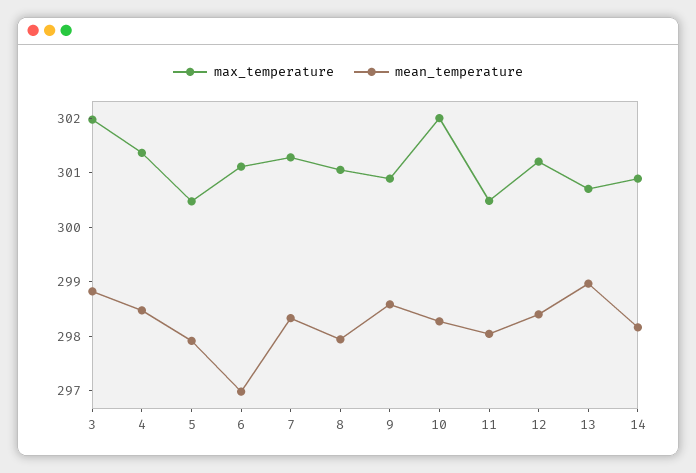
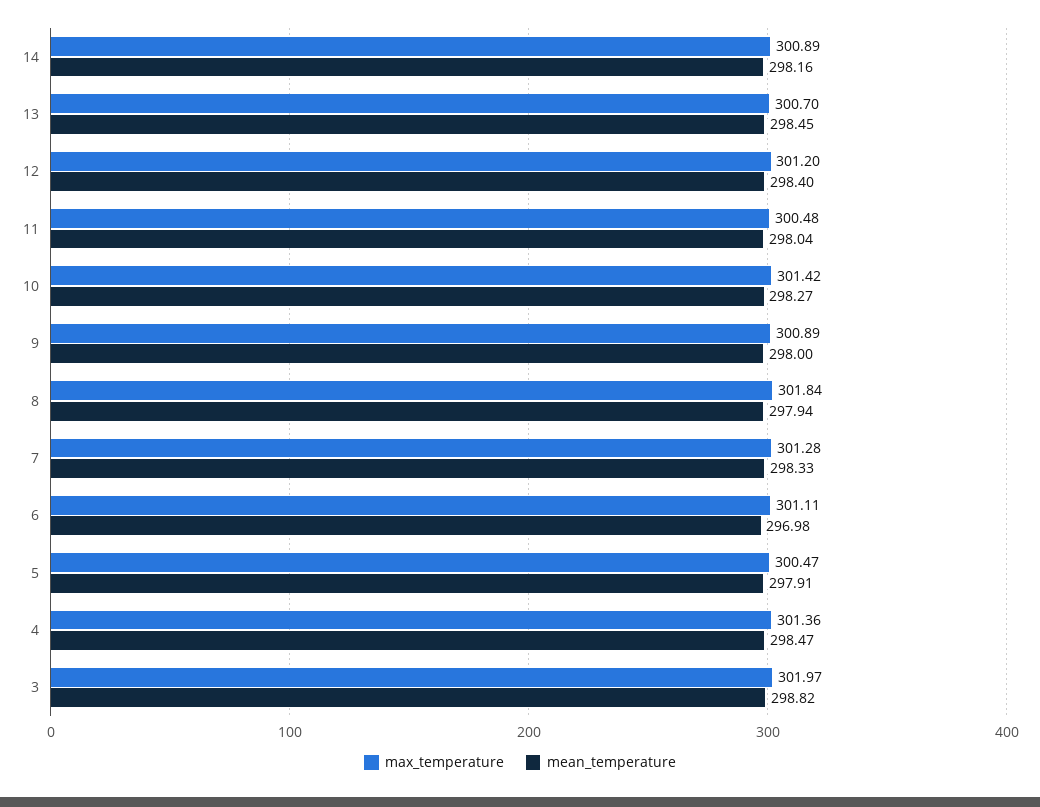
max_temperature, 8: 301 -> 301.84
mean_temperature, 9: 298.6 -> 298
max_temperature, 10: 302 -> 301.42
mean_temperature, 13: 299 -> 298.45

